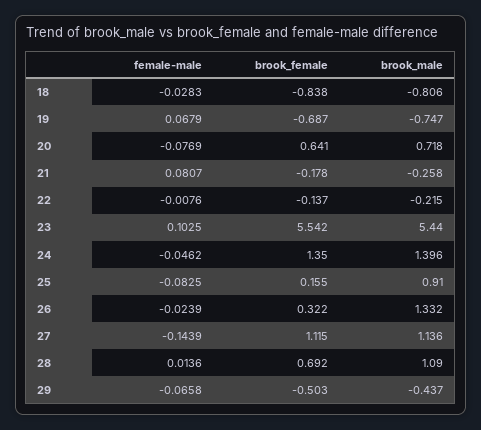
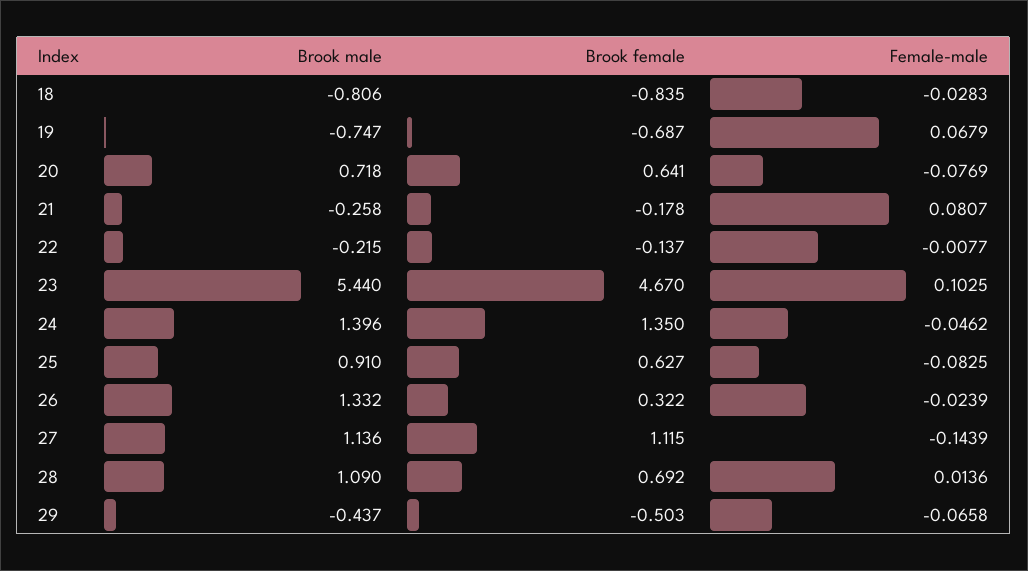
brook_female, 18: -0.838 -> -0.835
female-male, 22: -0.0076 -> -0.0077
brook_female, 23: 5.542 -> 4.67
brook_female, 25: 0.155 -> 0.627

